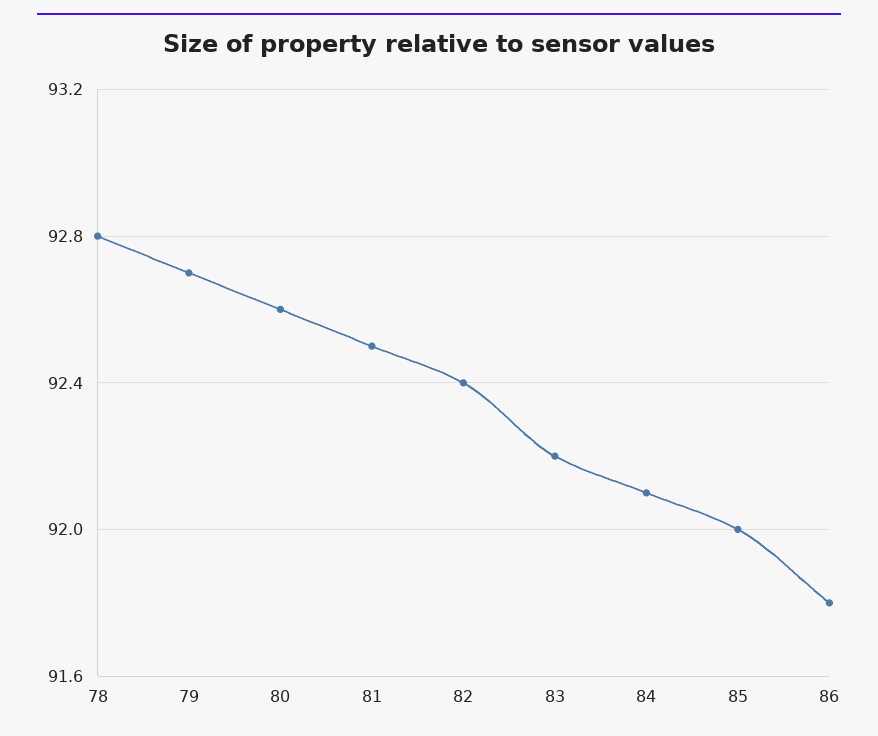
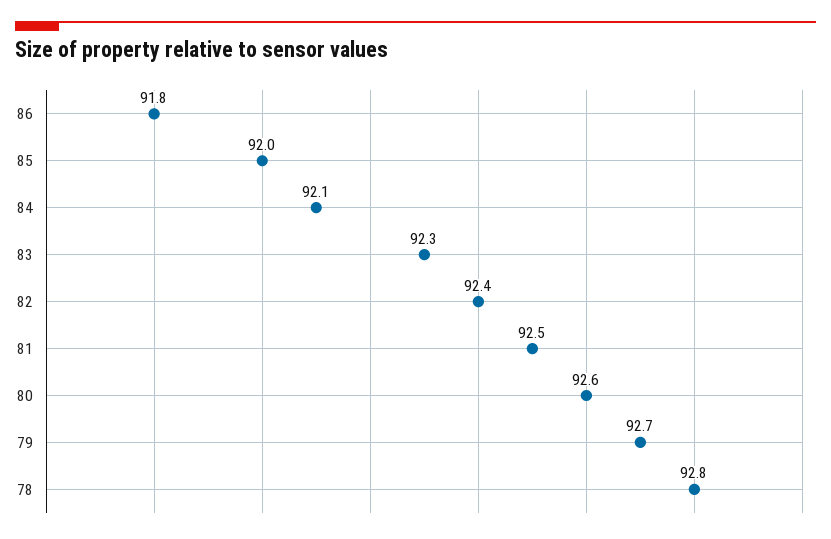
83: 92.2 -> 92.3

